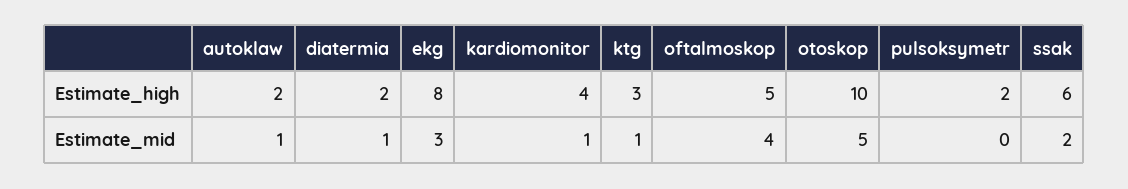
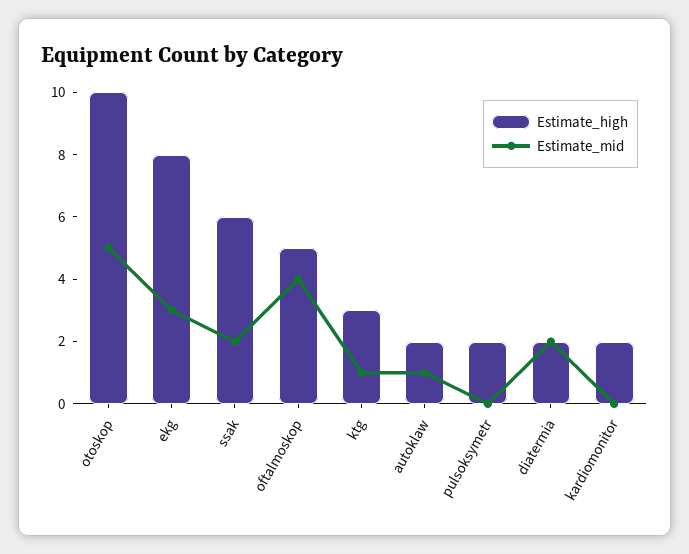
Estimate_high, kardiomonitor: 4 -> 2
Estimate_mid, diatermia: 1 -> 2
Estimate_mid, kardiomonitor: 1 -> 0

